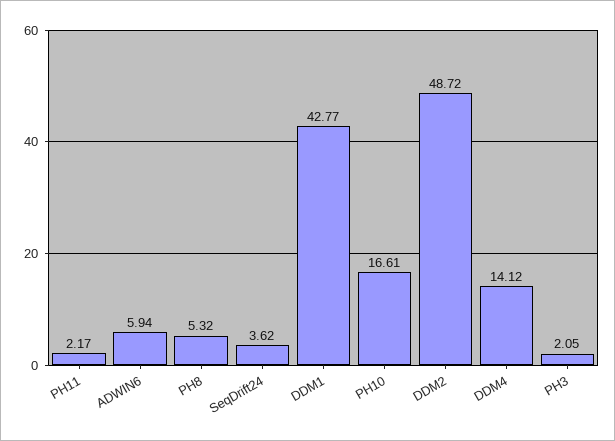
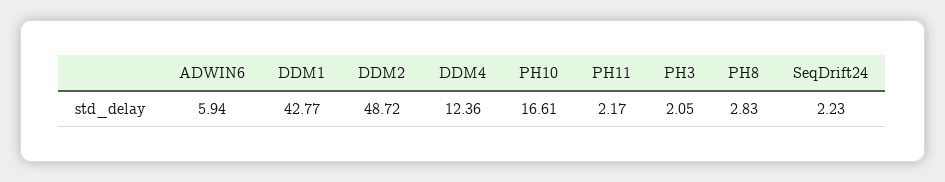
PH8: 5.32 -> 2.83
SeqDrift24: 3.62 -> 2.23
DDM4: 14.12 -> 12.36

